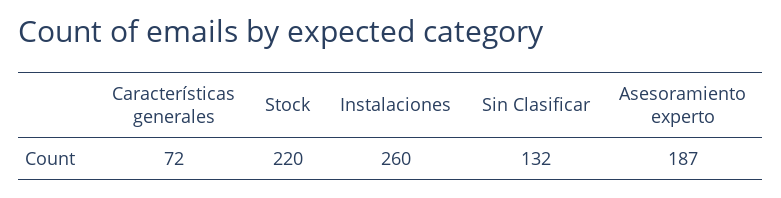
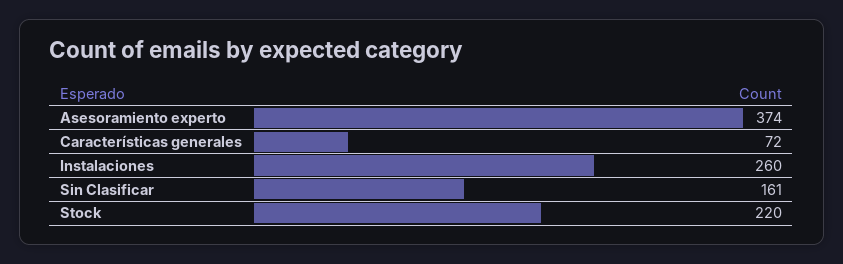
Sin Clasificar: 132 -> 161
Asesoramiento experto: 187 -> 374

